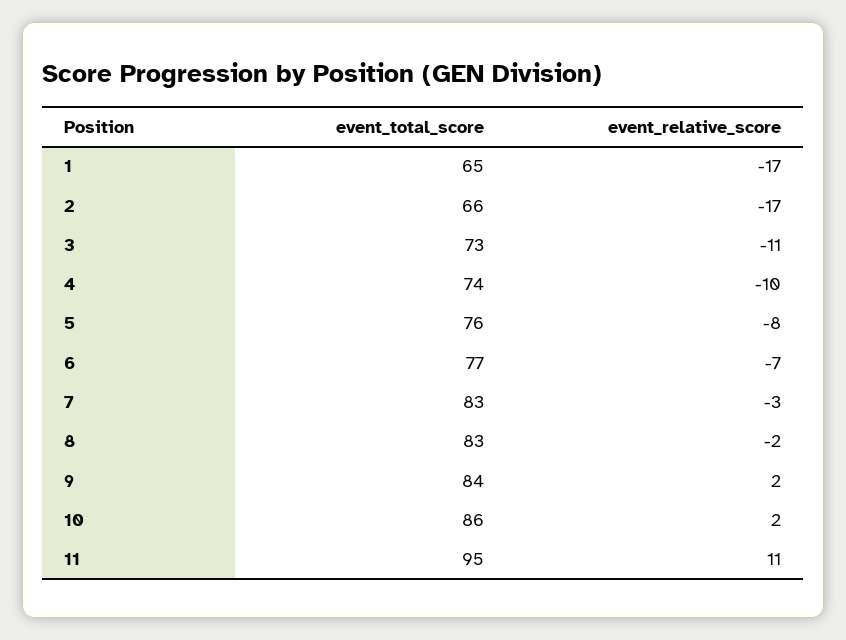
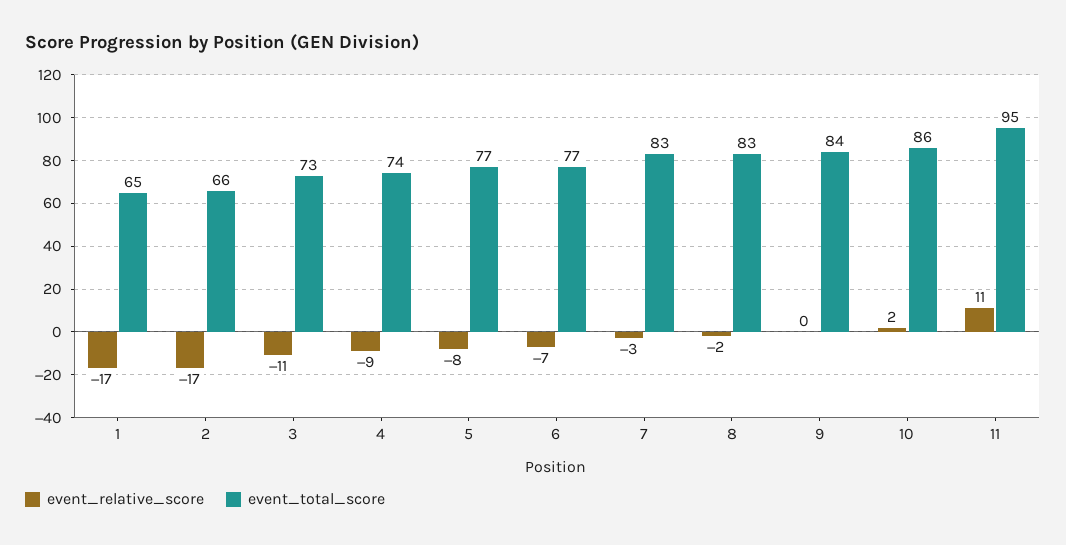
event_relative_score, 4: -10 -> -9
event_total_score, 5: 76 -> 77
event_relative_score, 9: 2 -> 0

